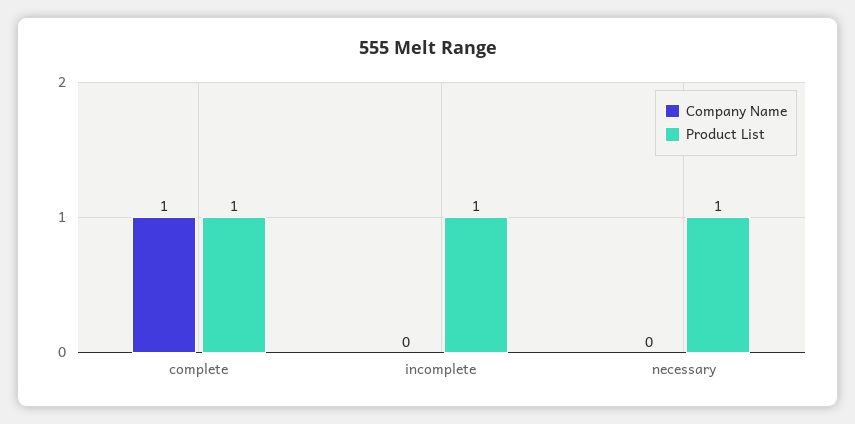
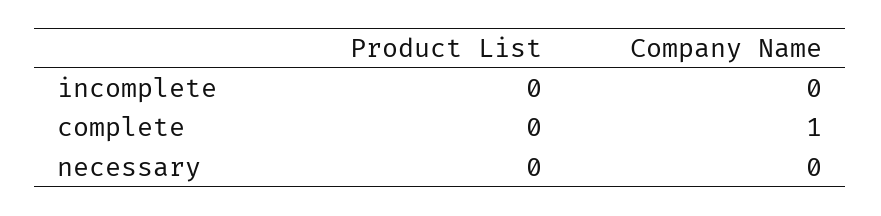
Product List, complete: 1 -> 0
Product List, incomplete: 1 -> 0
Product List, necessary: 1 -> 0

